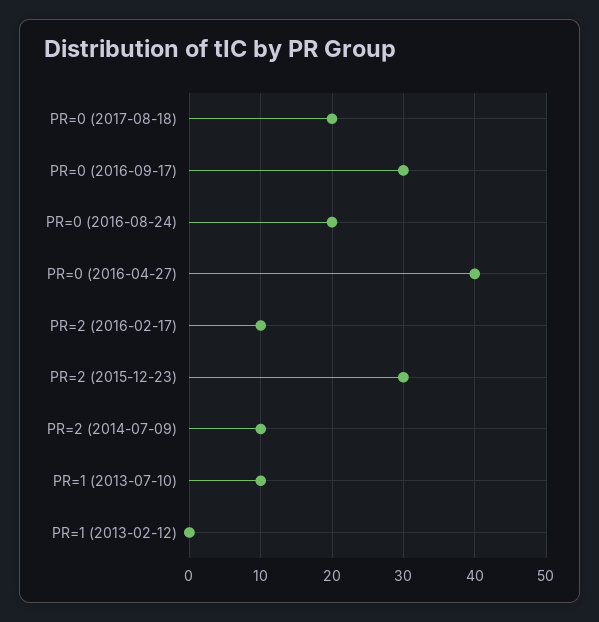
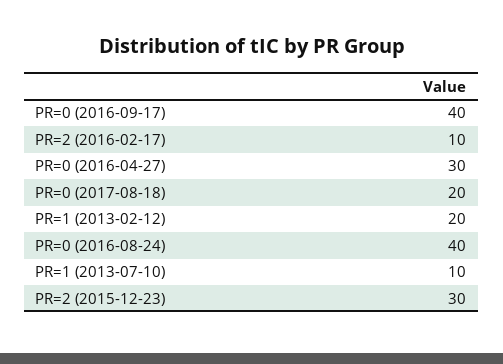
PR=0 (2016-09-17): 30 -> 40
PR=0 (2016-08-24): 20 -> 40
PR=0 (2016-04-27): 40 -> 30
PR=2 (2014-07-09): 10 -> none
PR=1 (2013-02-12): 0 -> 20

